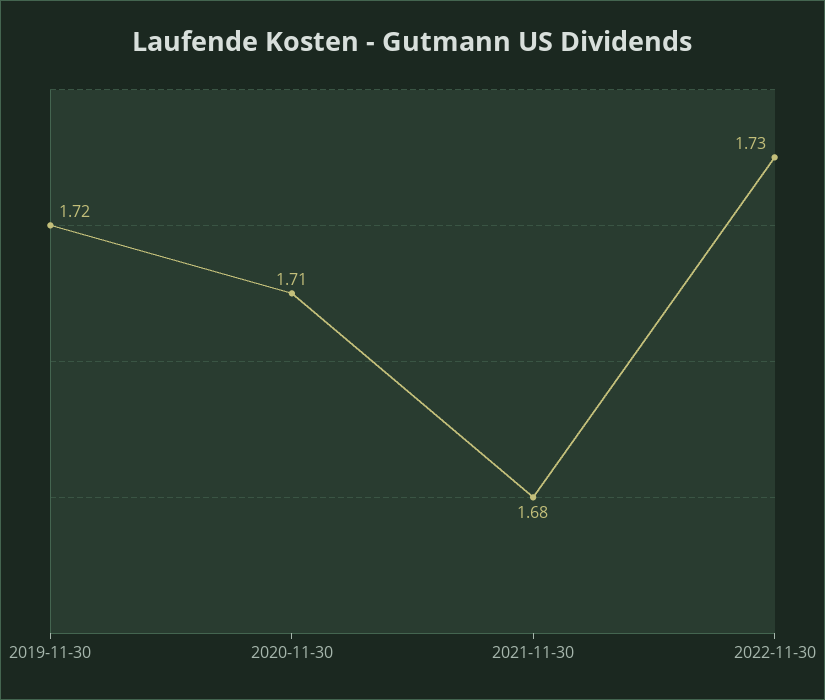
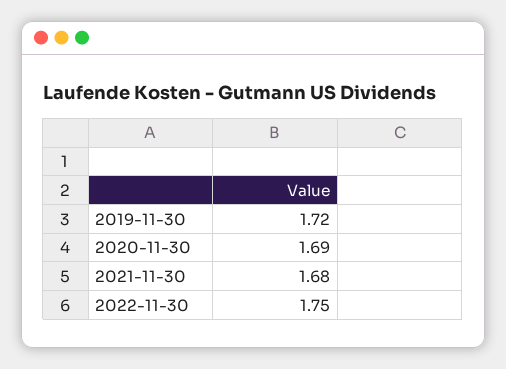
2020-11-30: 1.71 -> 1.69
2022-11-30: 1.73 -> 1.75

